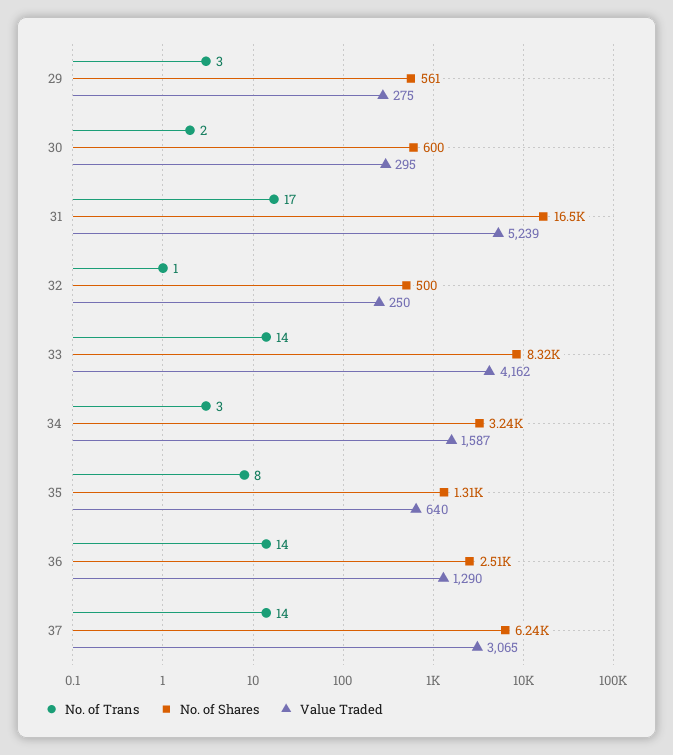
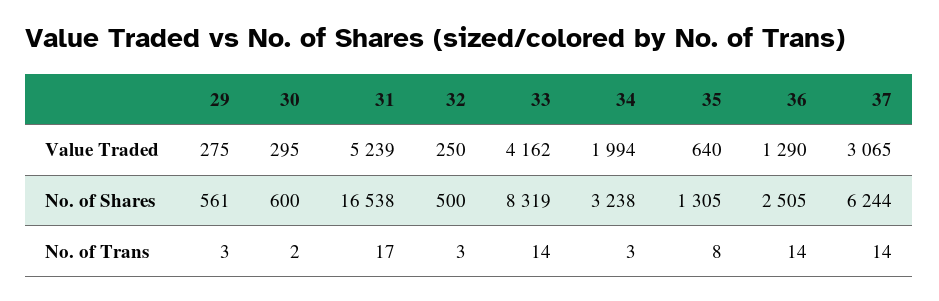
No. of Trans, 32: 1 -> 3
Value Traded, 34: 1587 -> 1994

